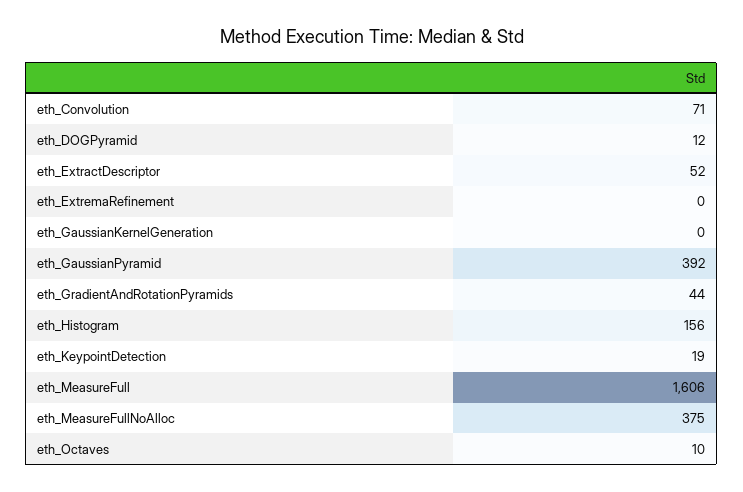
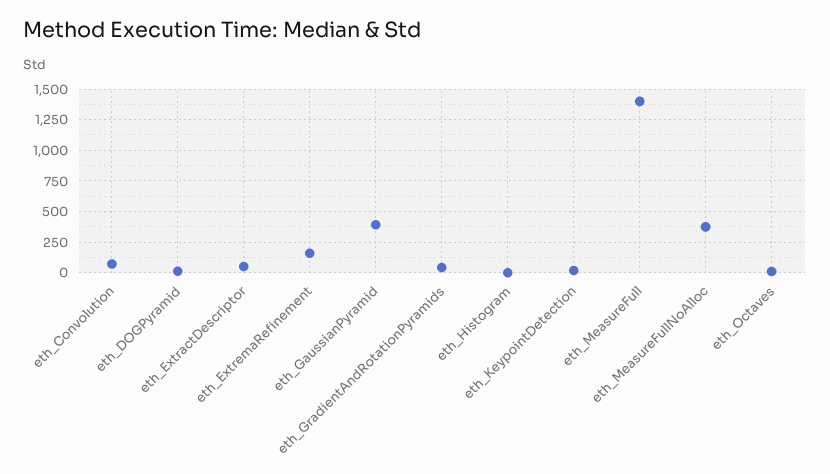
eth_ExtremaRefinement: 0 -> 150
eth_GaussianKernelGeneration: 0 -> none
eth_Histogram: 156 -> 0
eth_MeasureFull: 1606 -> 1400

